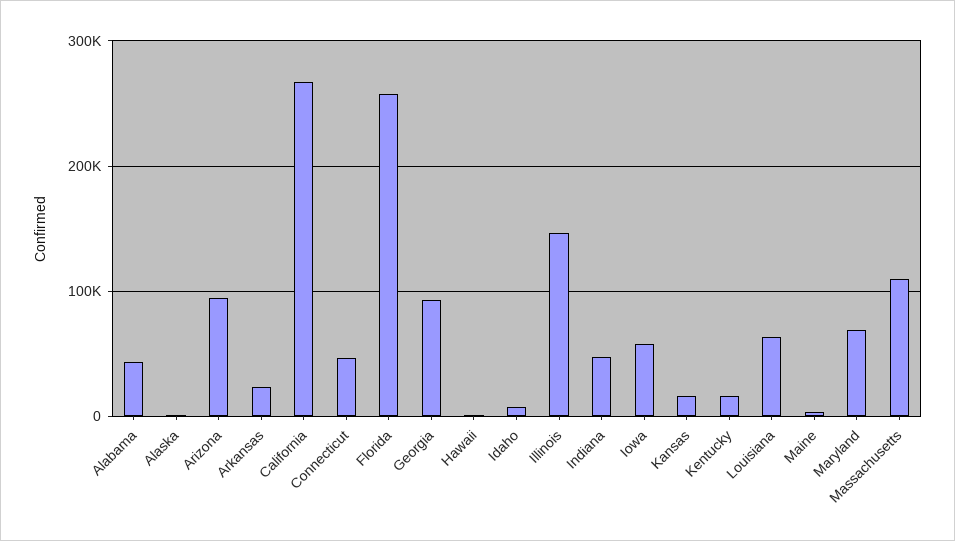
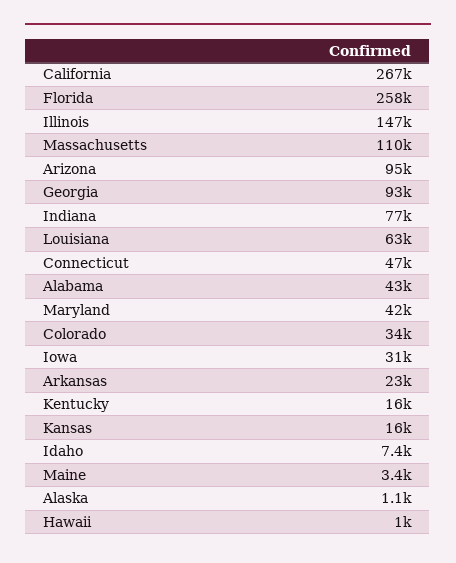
Indiana: 50000 -> 77000
Iowa: 60000 -> 31000
Maryland: 70000 -> 42000
Colorado: none -> 34000

